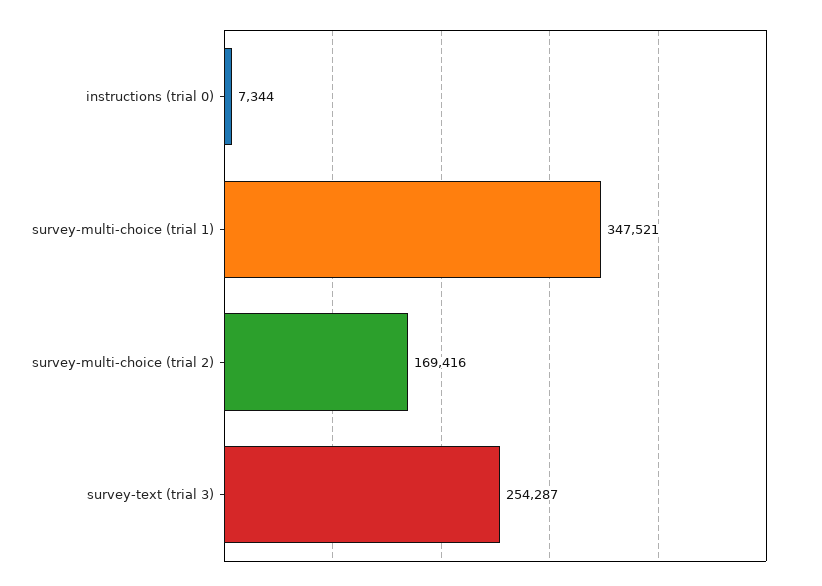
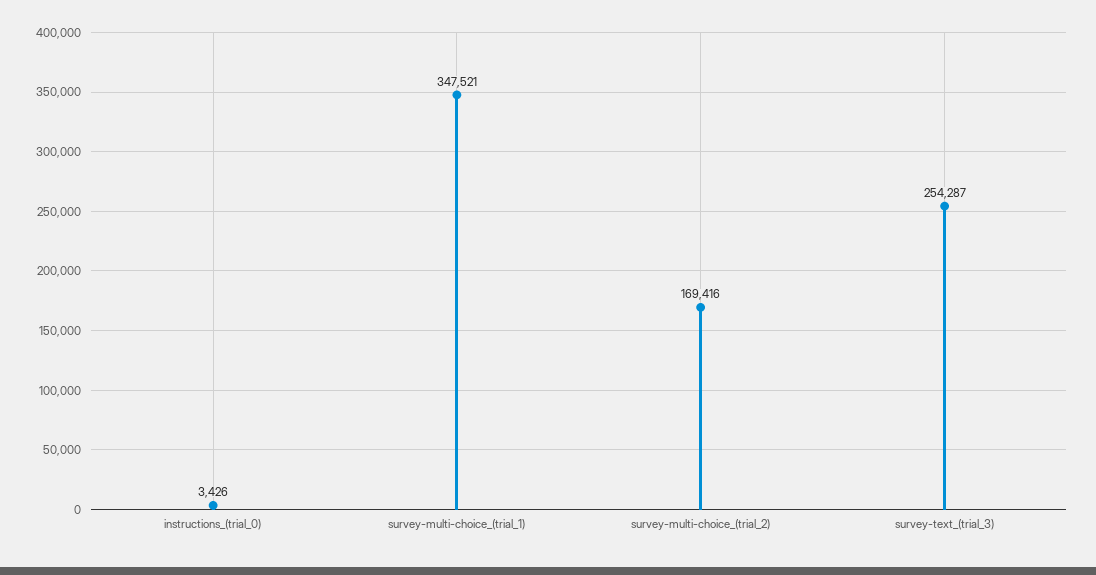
instructions (trial 0): 7344 -> 3426

